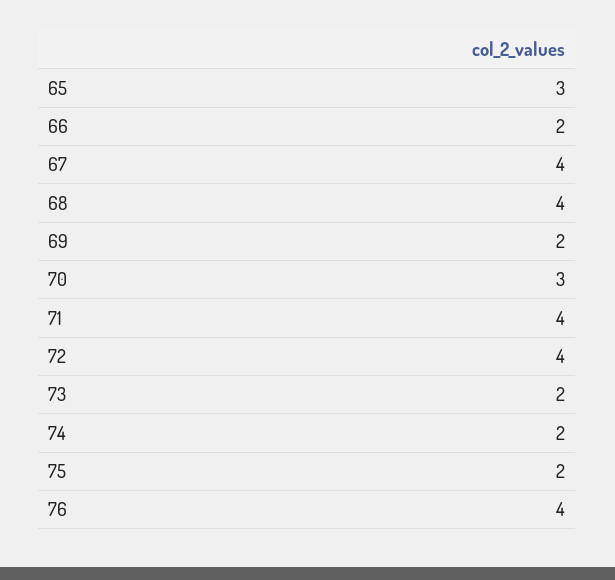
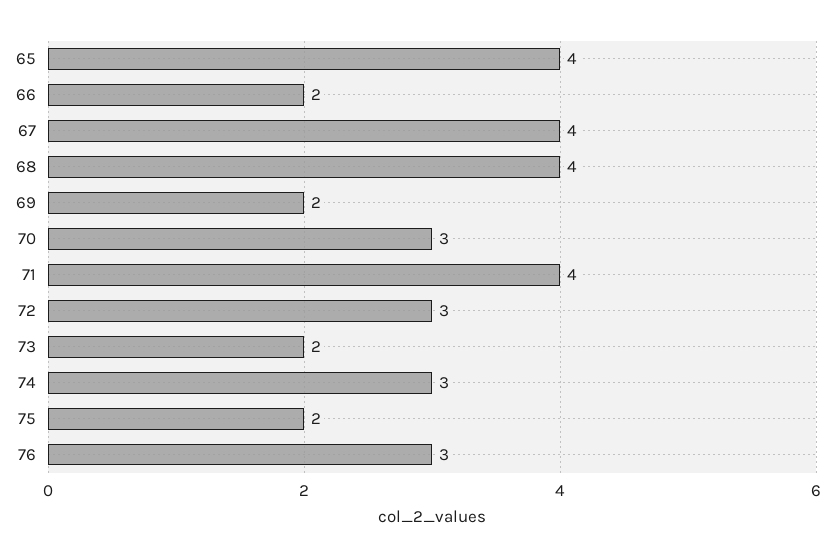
65: 3 -> 4
72: 4 -> 3
74: 2 -> 3
76: 4 -> 3

